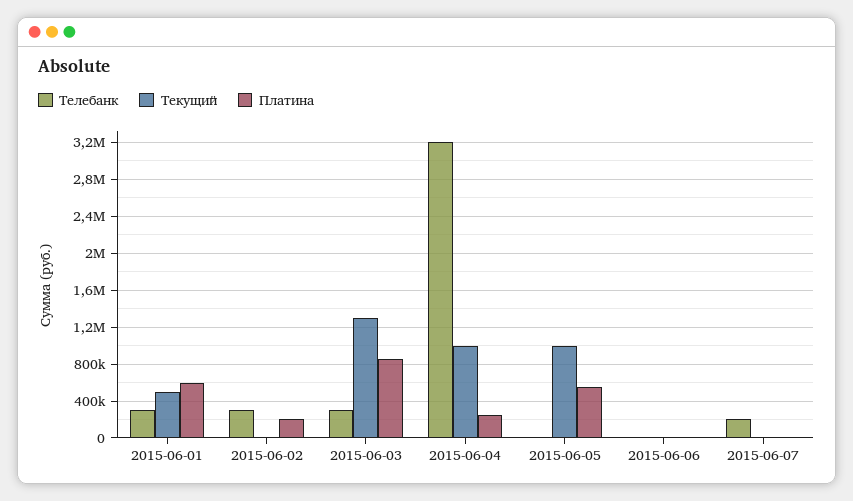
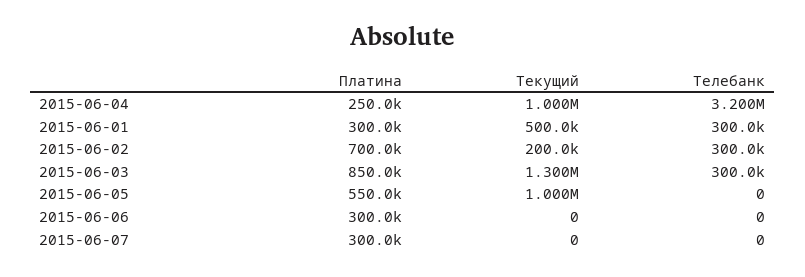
Платина, 2015-06-01: 600000 -> 300000
Текущий, 2015-06-02: 0 -> 200000
Платина, 2015-06-02: 200000 -> 700000
Платина, 2015-06-06: 0 -> 300000
Телебанк, 2015-06-07: 200000 -> 0
Платина, 2015-06-07: 0 -> 300000

